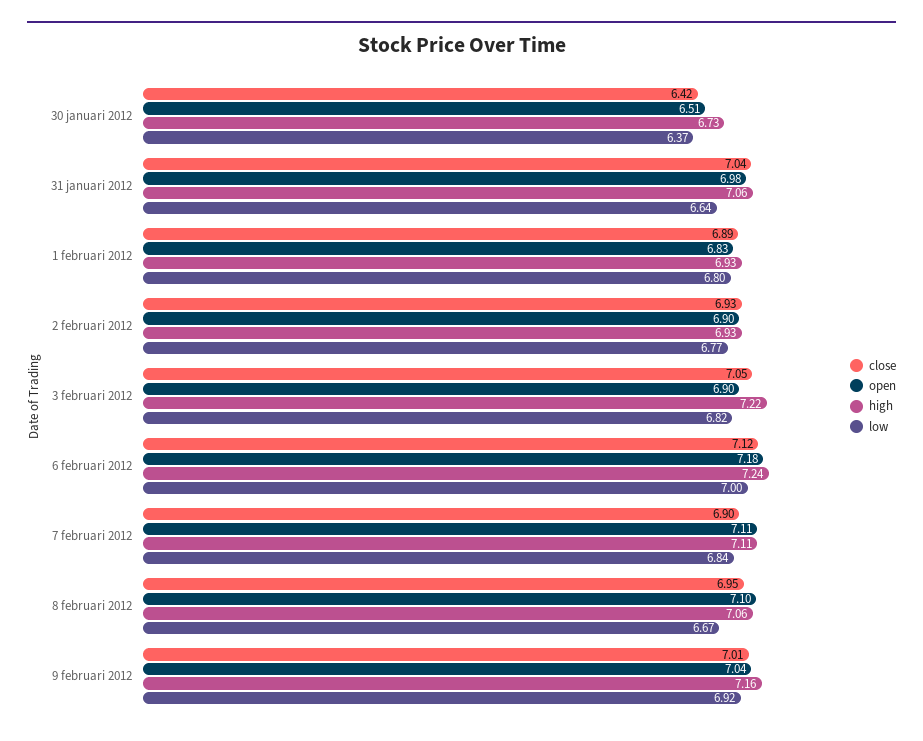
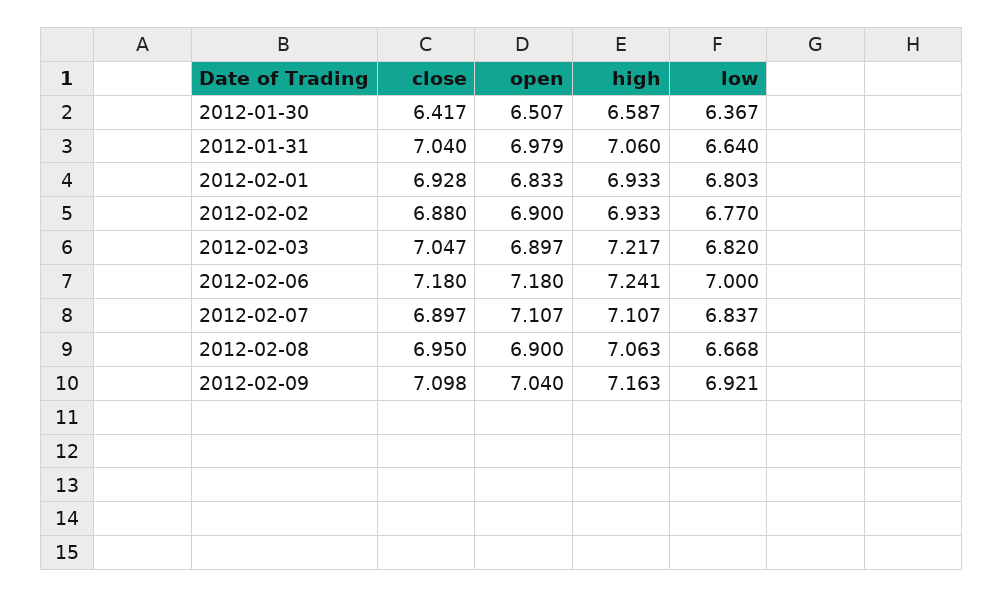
high, 30 januari 2012: 6.73 -> 6.587
close, 1 februari 2012: 6.89 -> 6.928
close, 2 februari 2012: 6.93 -> 6.88
close, 6 februari 2012: 7.12 -> 7.18
open, 8 februari 2012: 7.1 -> 6.9
close, 9 februari 2012: 7.01 -> 7.098

